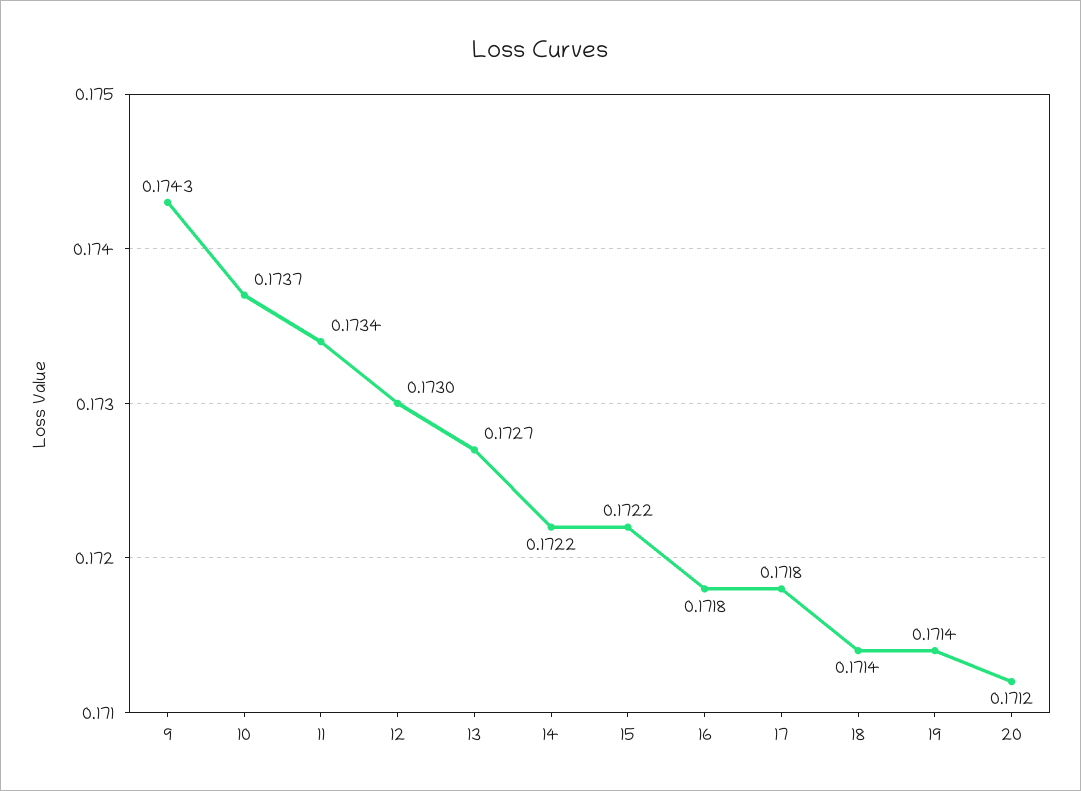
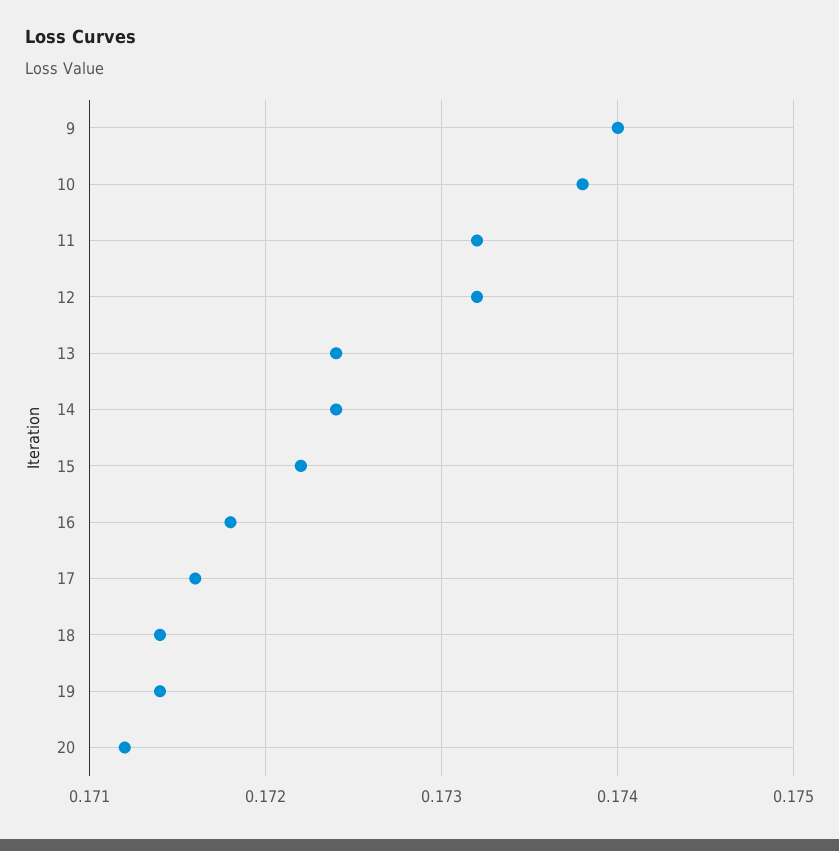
9: 0.1743 -> 0.174
10: 0.1737 -> 0.1738
11: 0.1734 -> 0.1732
12: 0.173 -> 0.1732
13: 0.1727 -> 0.1724
14: 0.1722 -> 0.1724
17: 0.1718 -> 0.1716

